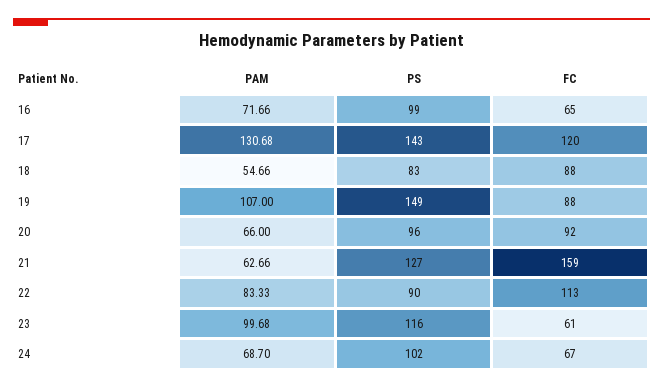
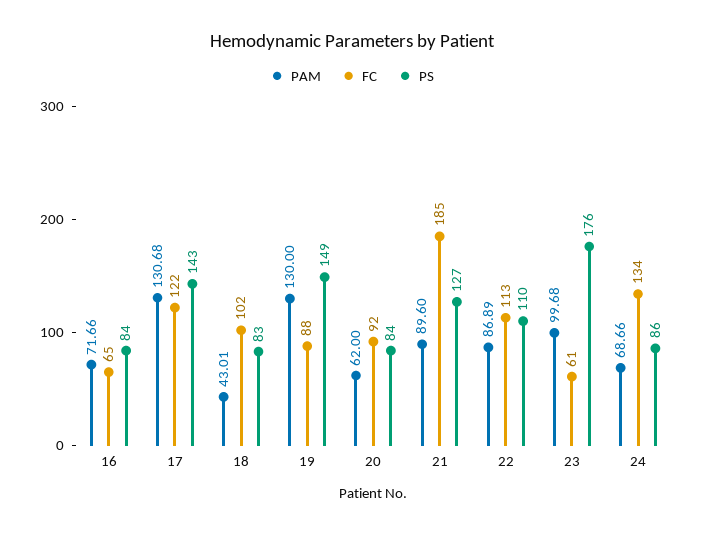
PS, 16: 99 -> 84
FC, 17: 120 -> 122
PAM, 18: 54.66 -> 43.01
FC, 18: 88 -> 102
PAM, 19: 107 -> 130
PAM, 20: 66 -> 62
PS, 20: 96 -> 84
PAM, 21: 62.66 -> 89.6
FC, 21: 159 -> 185
PAM, 22: 83.33 -> 86.89
PS, 22: 90 -> 110
PS, 23: 116 -> 176
PAM, 24: 68.7 -> 68.66
PS, 24: 102 -> 86
FC, 24: 67 -> 134

